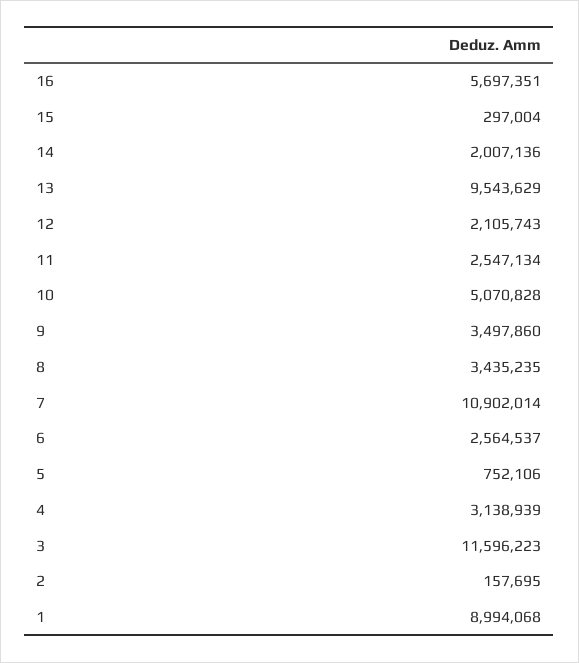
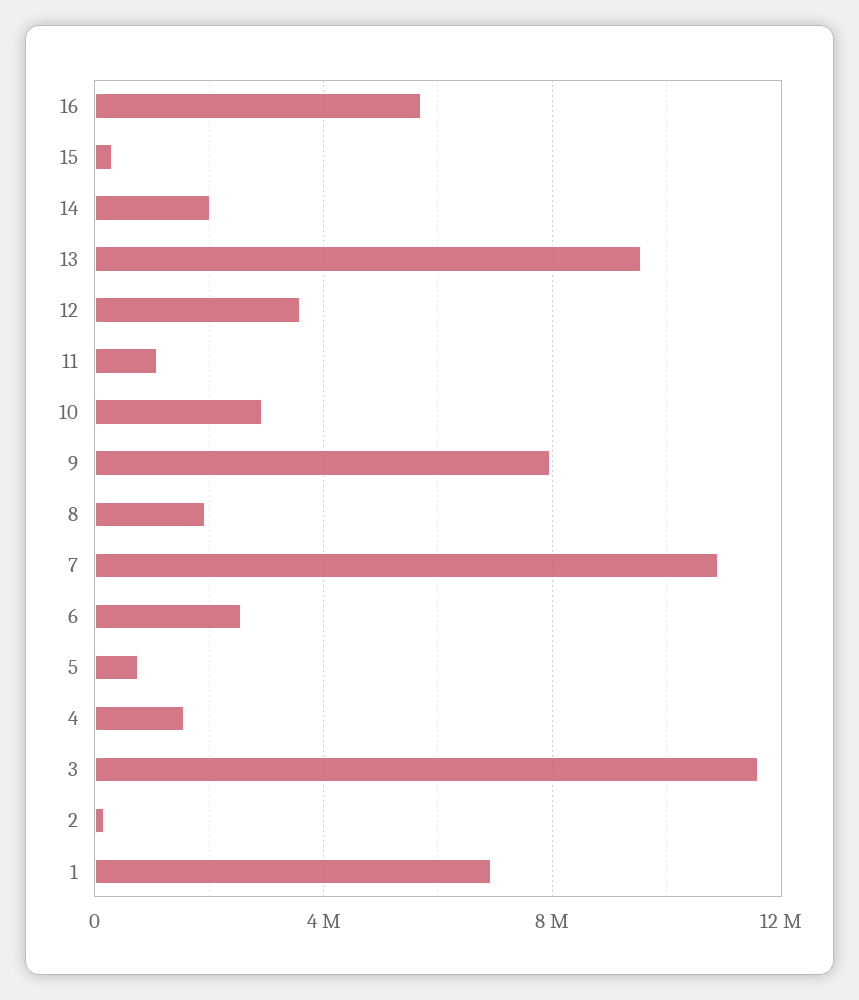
12: 2105743 -> 3500000
11: 2547134 -> 1000000
10: 5070828 -> 3000000
9: 3497860 -> 8000000
8: 3435235 -> 2000000
4: 3138939 -> 1500000
1: 8994068 -> 7000000

